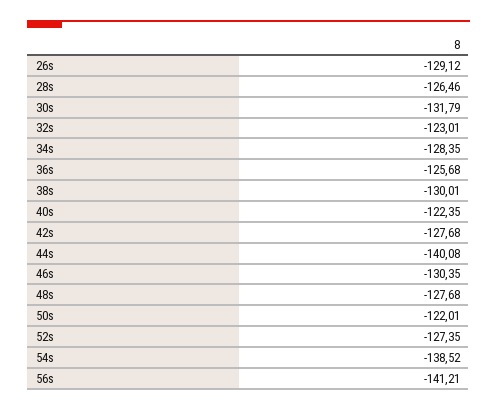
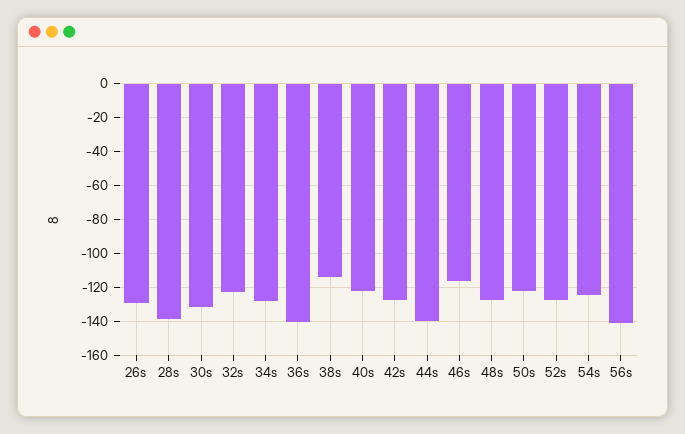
28s: -126.46 -> -140
36s: -125.68 -> -140
38s: -130.01 -> -115
46s: -130.35 -> -115
54s: -138.52 -> -125

